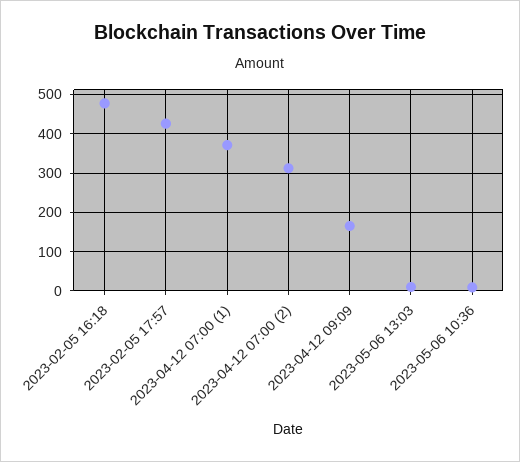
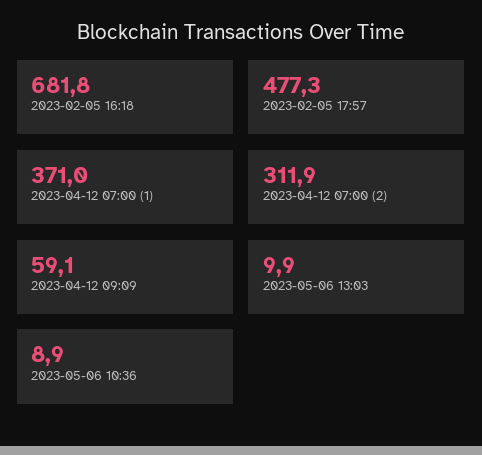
2023-02-05 16:18: 480 -> 681.8
2023-02-05 17:57: 420 -> 477.3
2023-04-12 09:09: 160 -> 59.1

